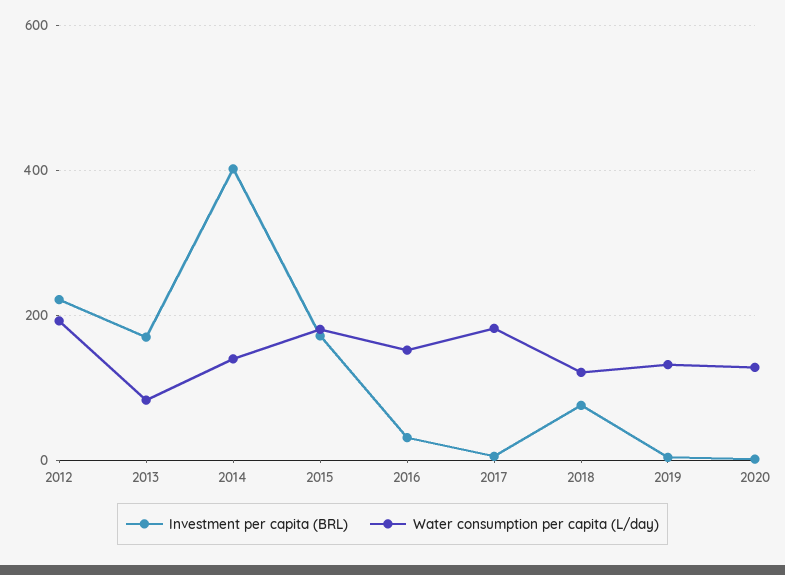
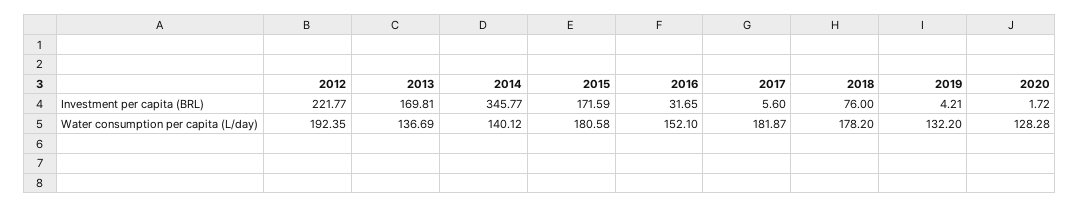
Water consumption per capita (L/day), 2013: 80 -> 136.69
Investment per capita (BRL), 2014: 400 -> 345.77
Water consumption per capita (L/day), 2018: 120 -> 178.2

